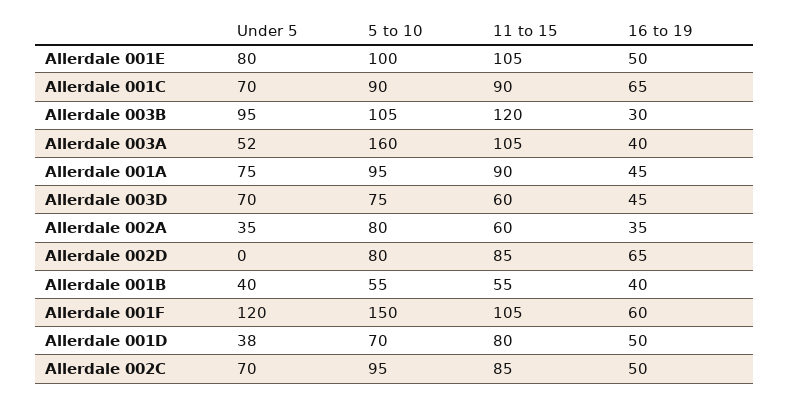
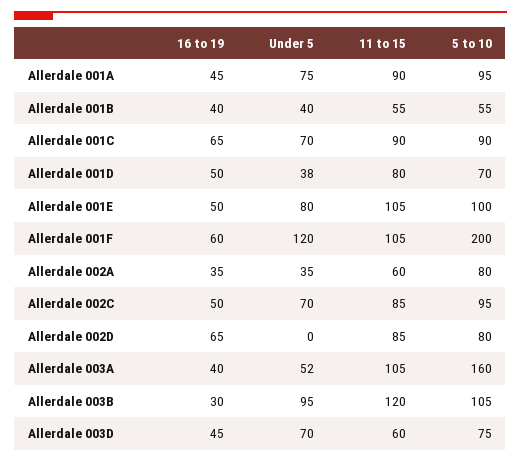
5 to 10, Allerdale 001F: 150 -> 200

